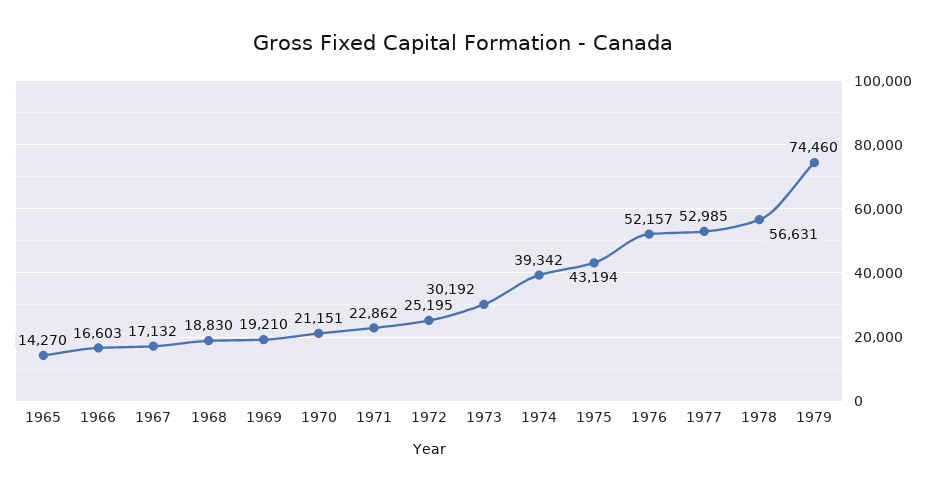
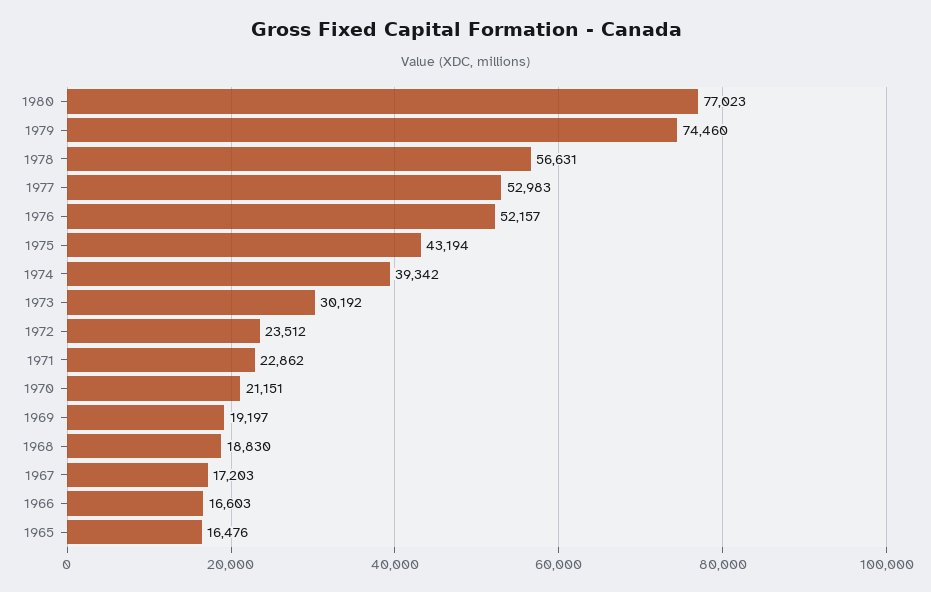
1965: 14270 -> 16476
1967: 17132 -> 17203
1969: 19210 -> 19197
1972: 25195 -> 23512
1977: 52985 -> 52983
1980: none -> 77023

